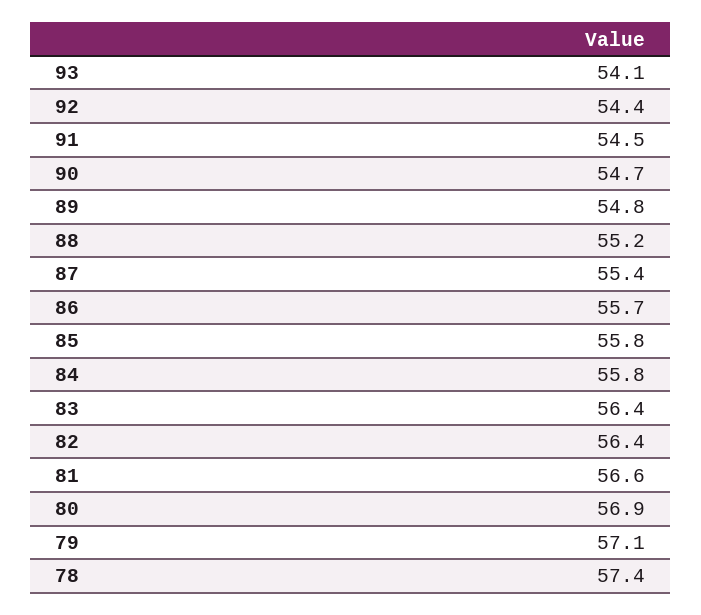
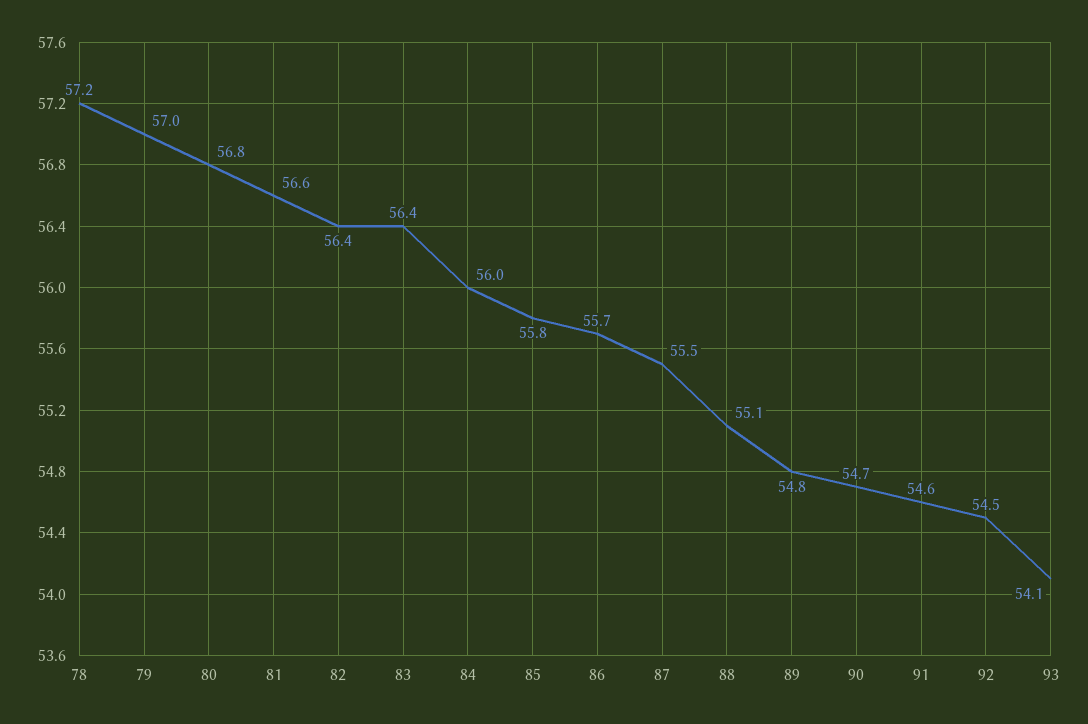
92: 54.4 -> 54.5
91: 54.5 -> 54.6
88: 55.2 -> 55.1
87: 55.4 -> 55.5
84: 55.8 -> 56
80: 56.9 -> 56.8
79: 57.1 -> 57
78: 57.4 -> 57.2

